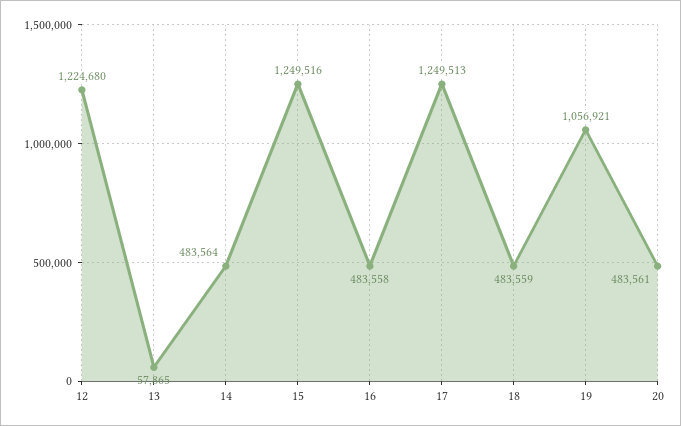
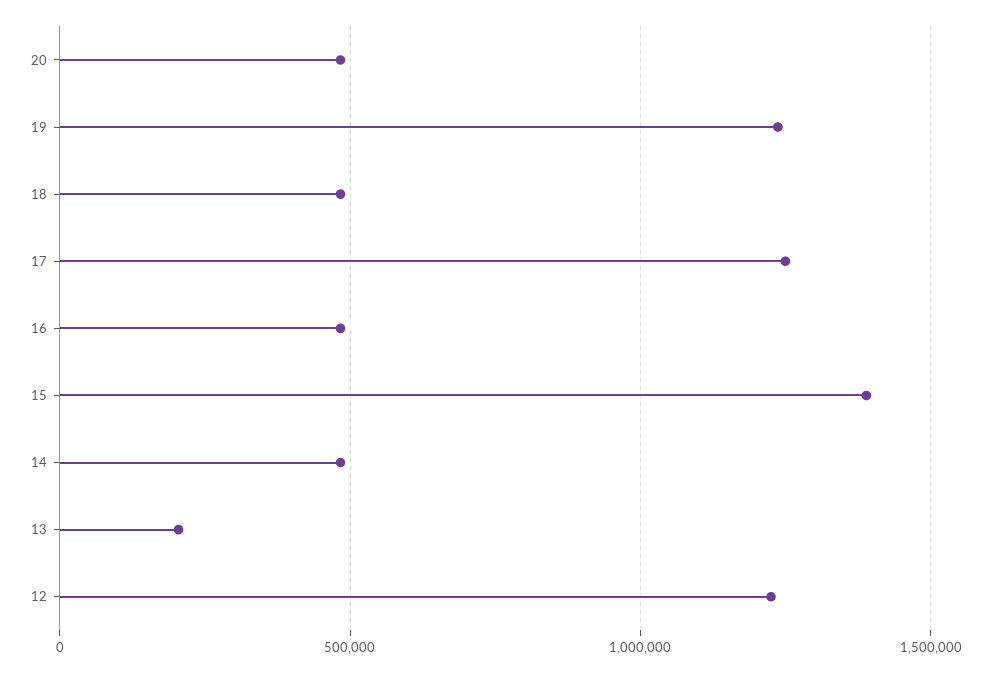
13: 57865 -> 200000
15: 1249516 -> 1400000
19: 1056921 -> 1250000

